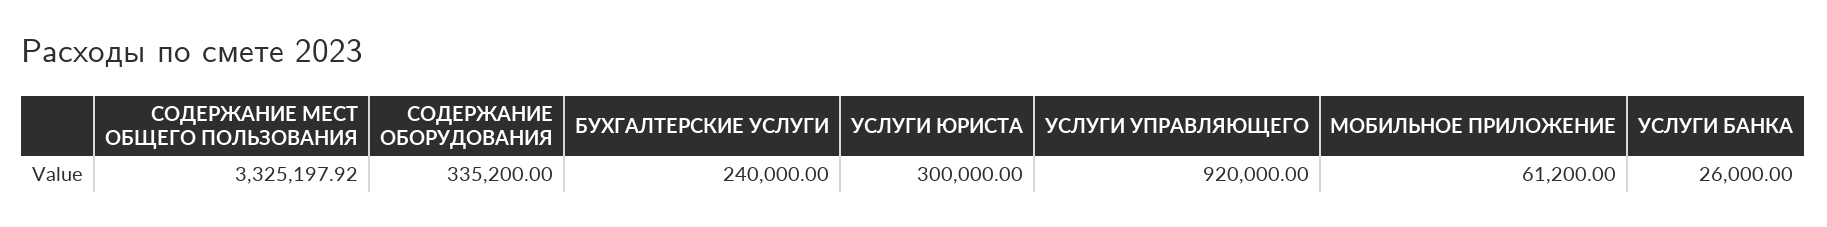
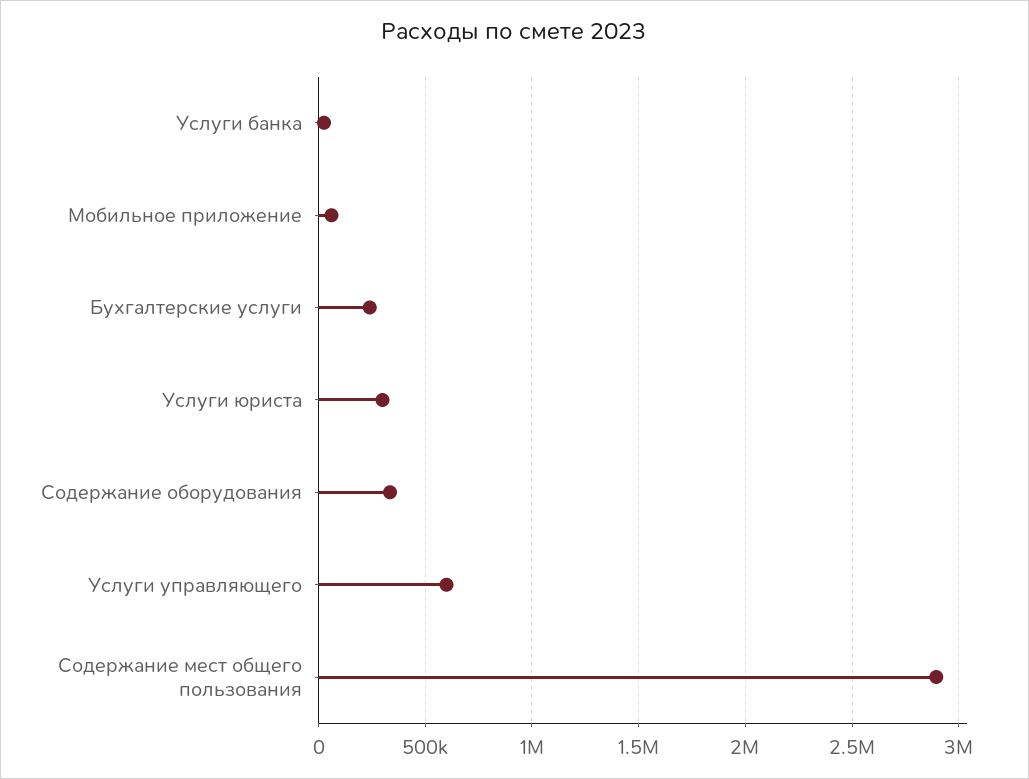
СОДЕРЖАНИЕ МЕСТ ОБЩЕГО ПОЛЬЗОВАНИЯ: 3325197.92 -> 2900000
УСЛУГИ УПРАВЛЯЮЩЕГО: 920000 -> 600000

